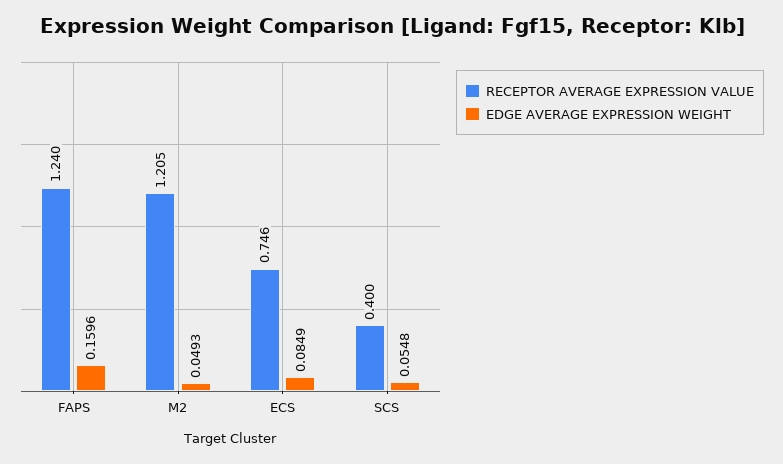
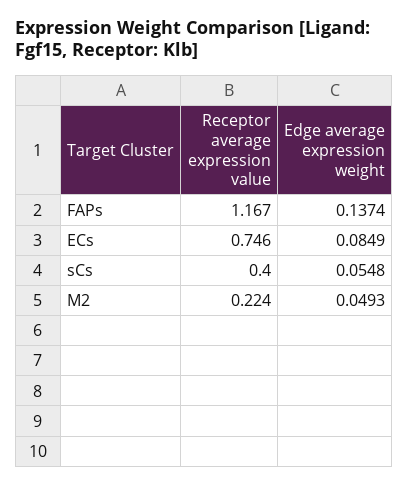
RECEPTOR AVERAGE EXPRESSION VALUE, FAPS: 1.24 -> 1.167
EDGE AVERAGE EXPRESSION WEIGHT, FAPS: 0.1596 -> 0.1374
RECEPTOR AVERAGE EXPRESSION VALUE, M2: 1.205 -> 0.224

